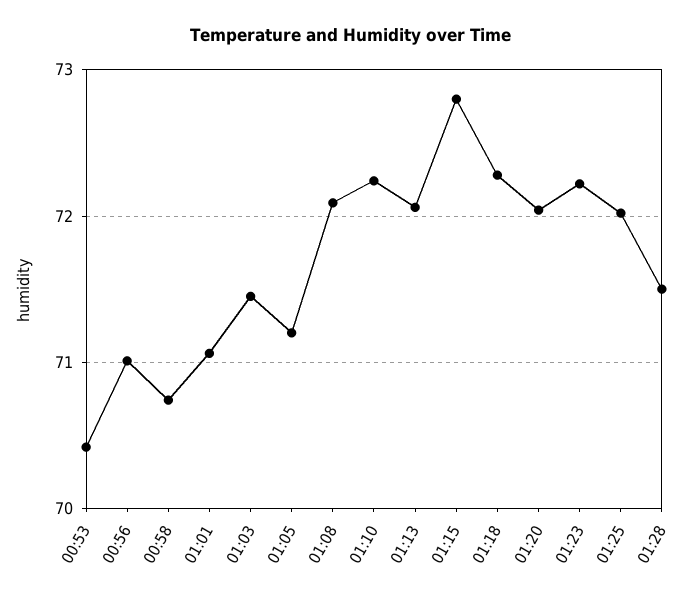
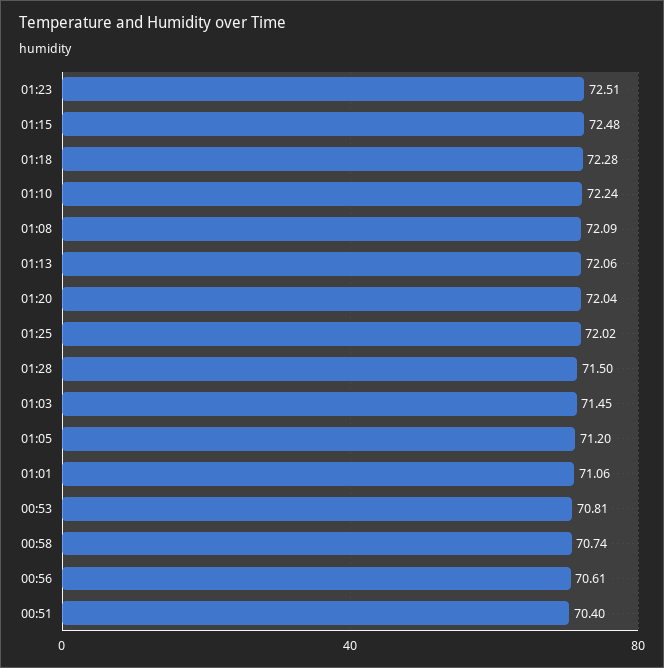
00:53: 70.4 -> 70.81
00:56: 71 -> 70.61
01:15: 72.8 -> 72.48
01:23: 72.2 -> 72.51
00:51: none -> 70.4

